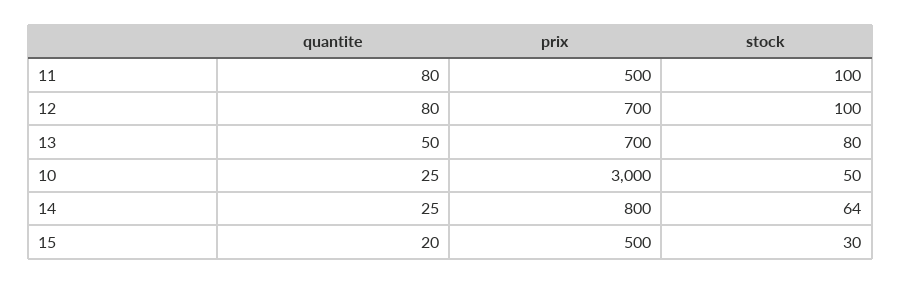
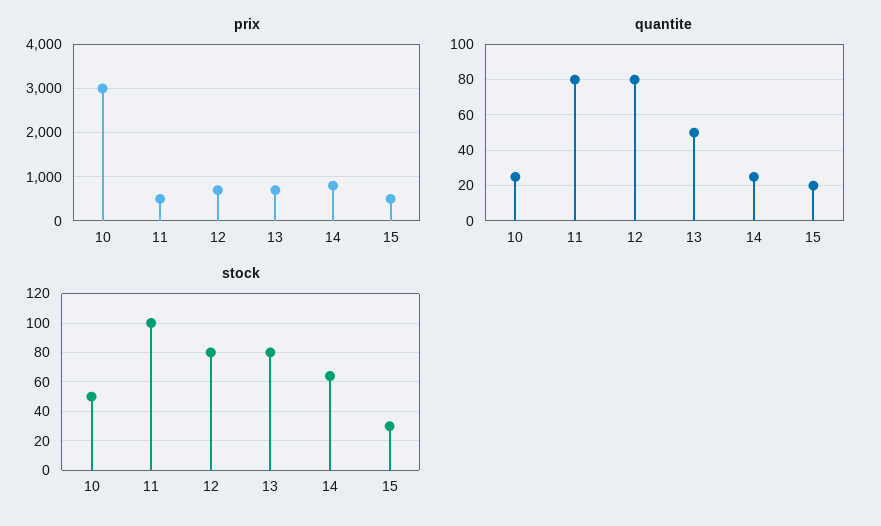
stock, 12: 100 -> 80

